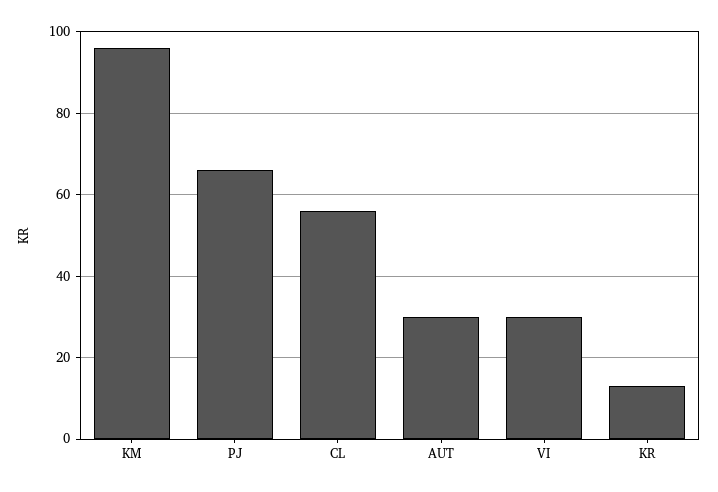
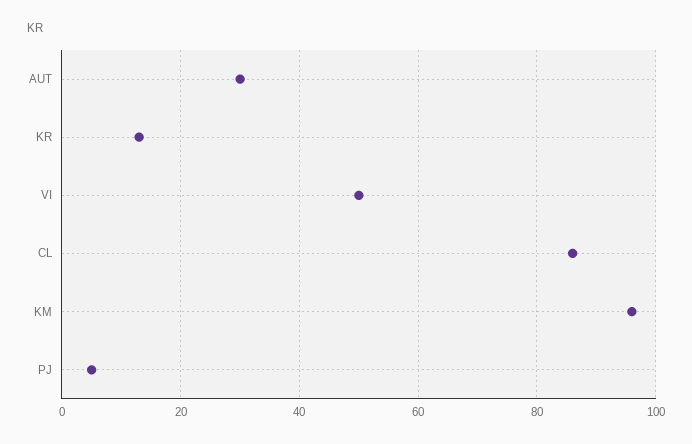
PJ: 65 -> 5
CL: 55 -> 85
VI: 30 -> 50

